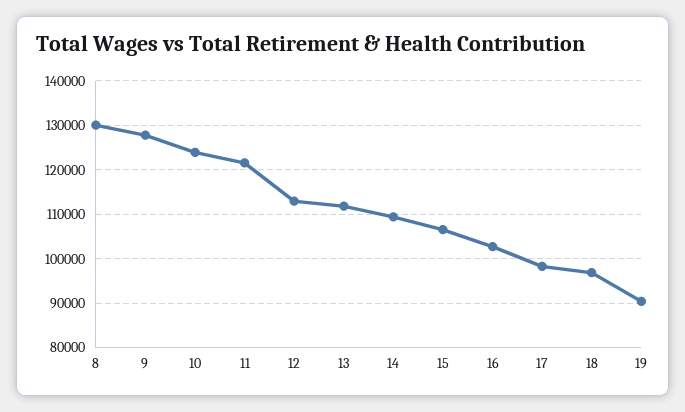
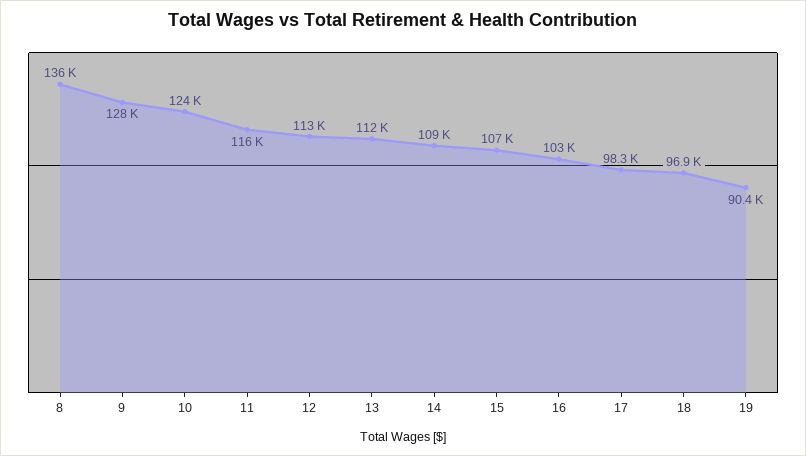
8: 130000 -> 136000
11: 122000 -> 116000

